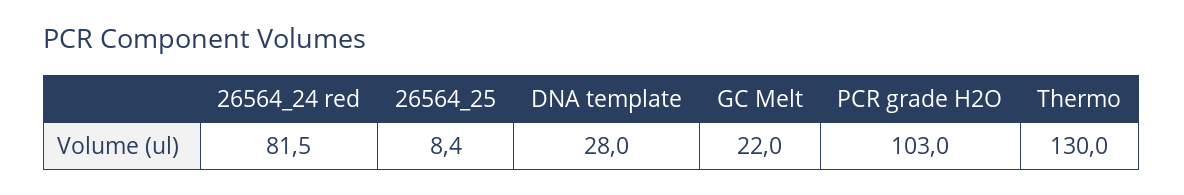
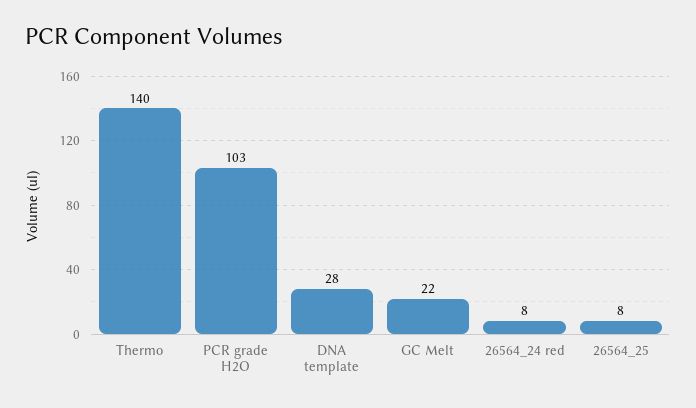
26564_24 red: 81.5 -> 8
Thermo: 130 -> 140

